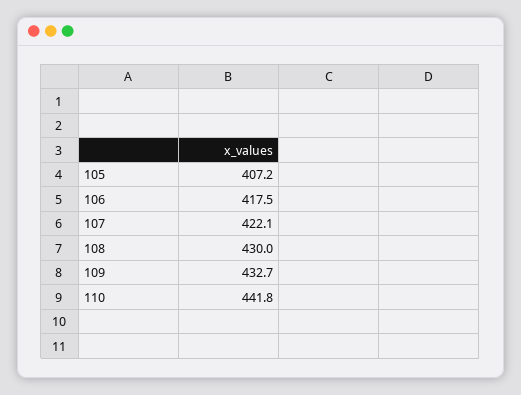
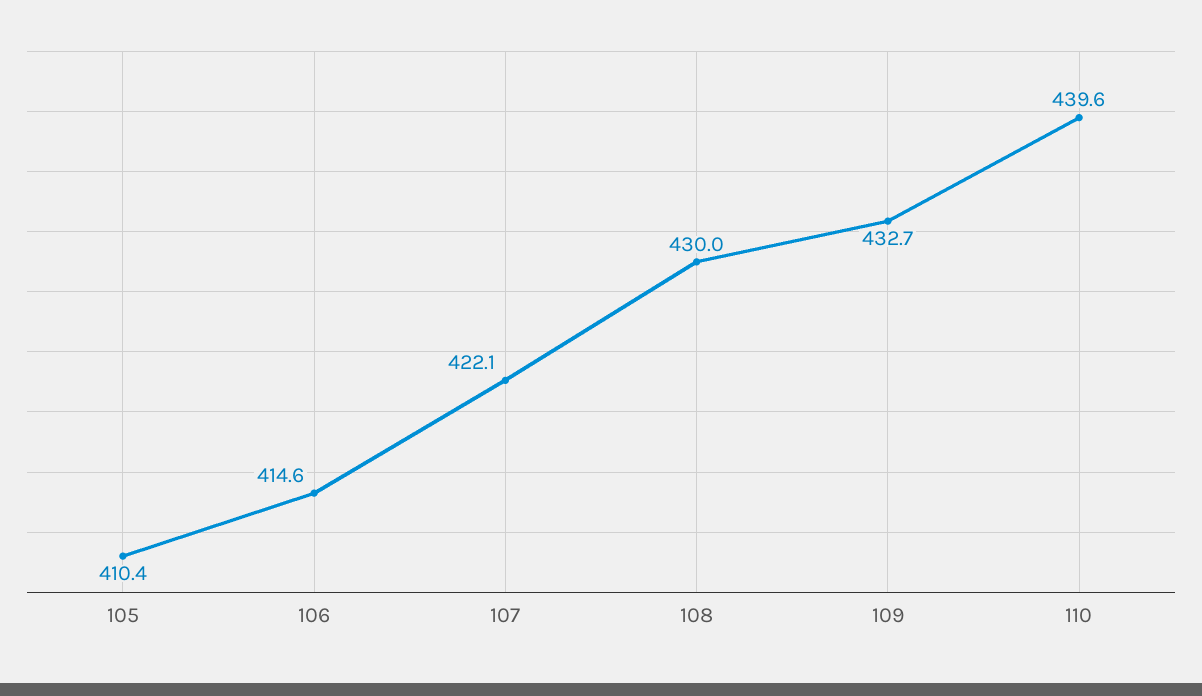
105: 407.2 -> 410.4
106: 417.5 -> 414.6
110: 441.8 -> 439.6

